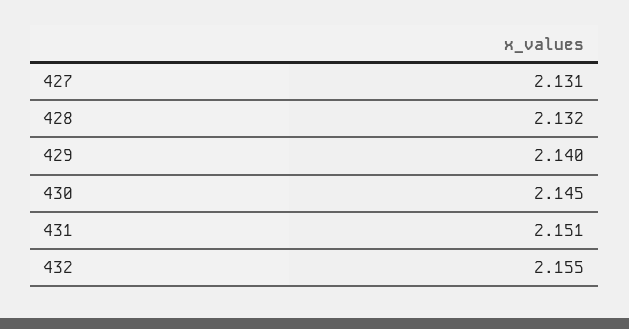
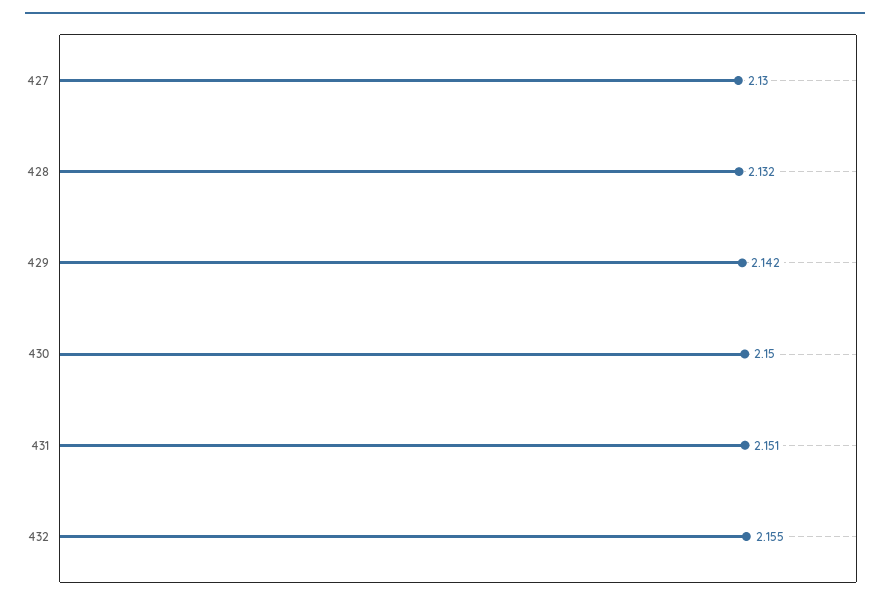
427: 2.131 -> 2.13
429: 2.14 -> 2.142
430: 2.145 -> 2.15

